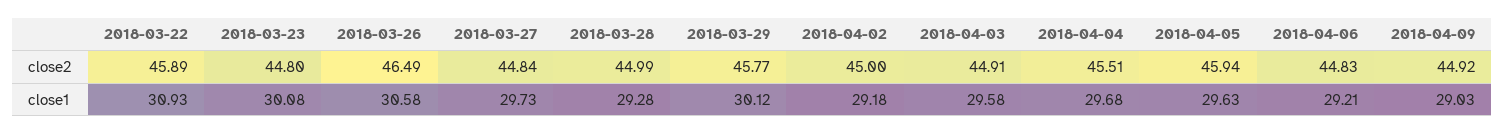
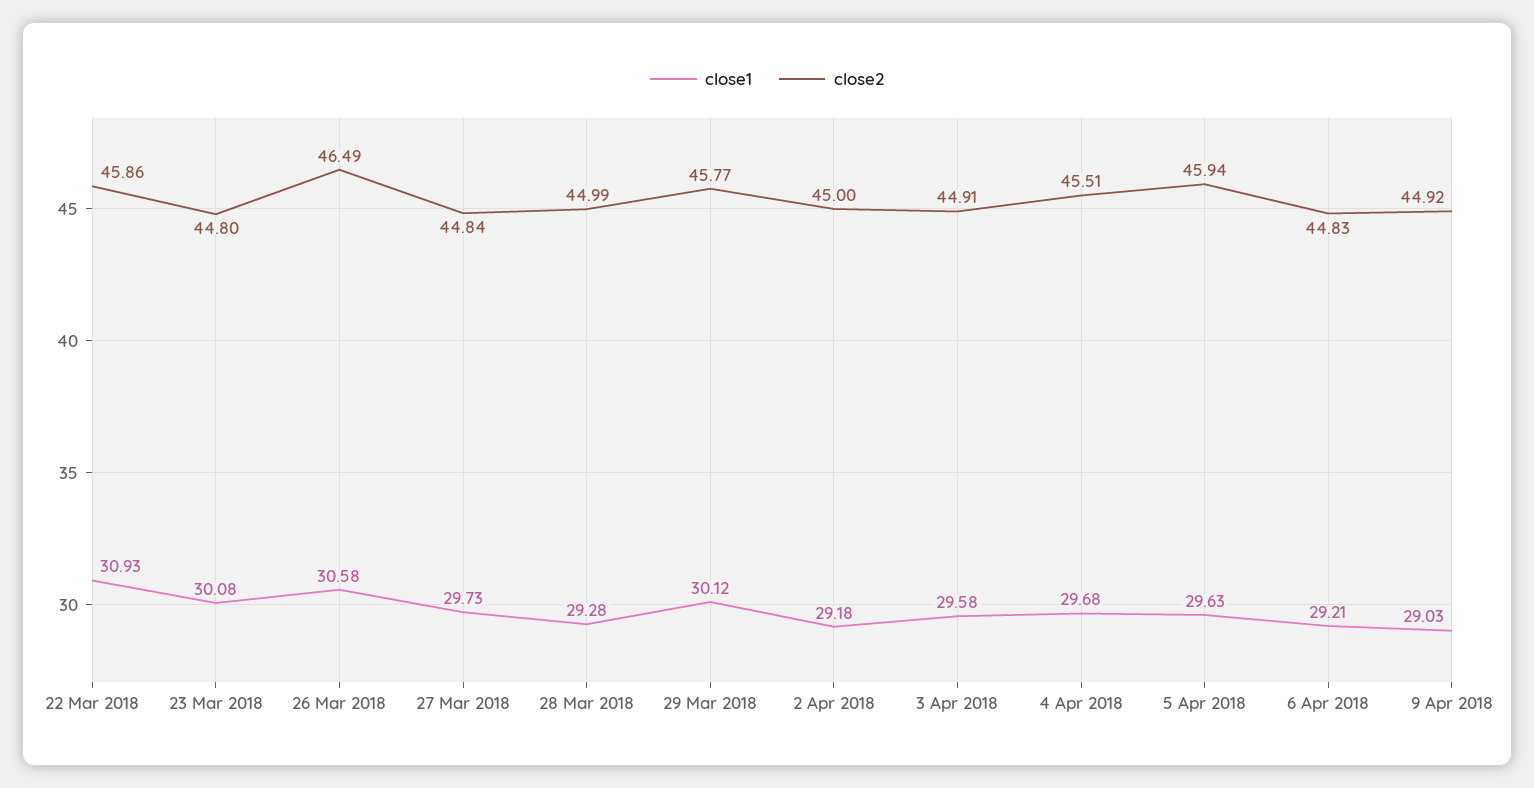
close2, 2018-03-22: 45.89 -> 45.86

